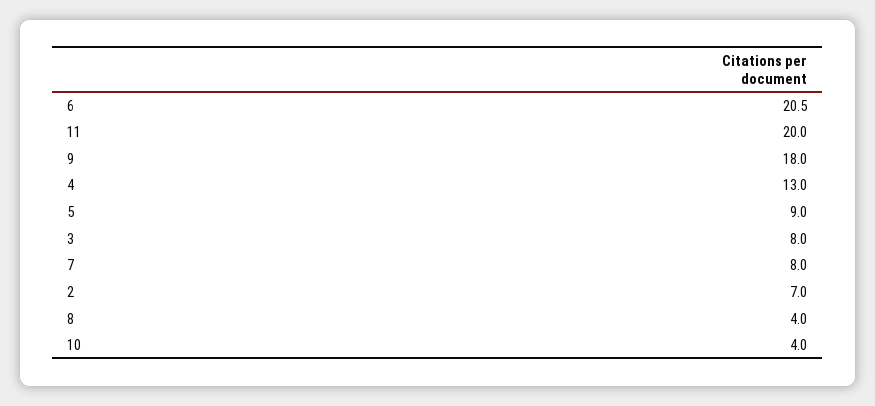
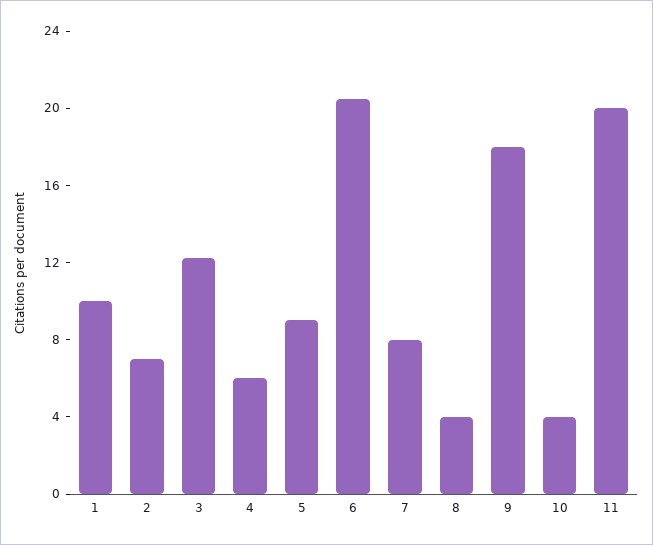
4: 13 -> 6
3: 8 -> 12
1: none -> 10

